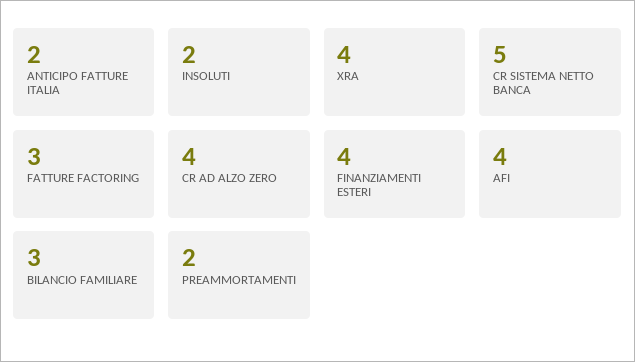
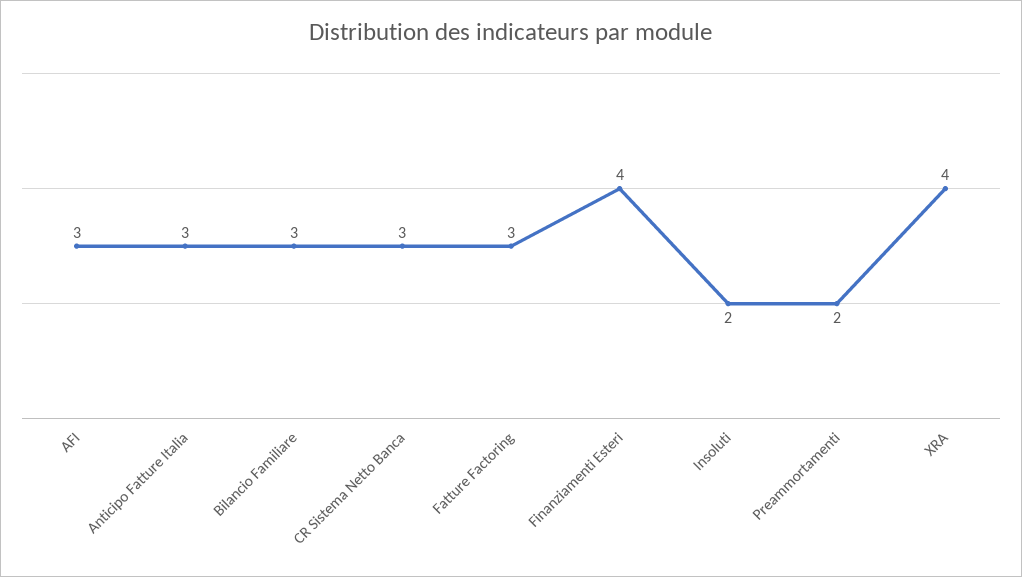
ANTICIPO FATTURE ITALIA: 2 -> 3
CR SISTEMA NETTO BANCA: 5 -> 3
CR AD ALZO ZERO: 4 -> none
AFI: 4 -> 3

